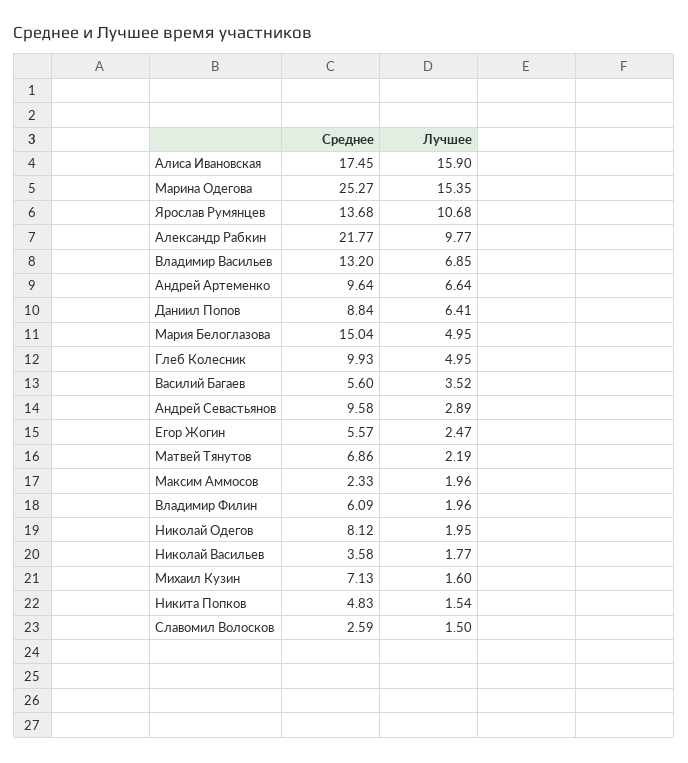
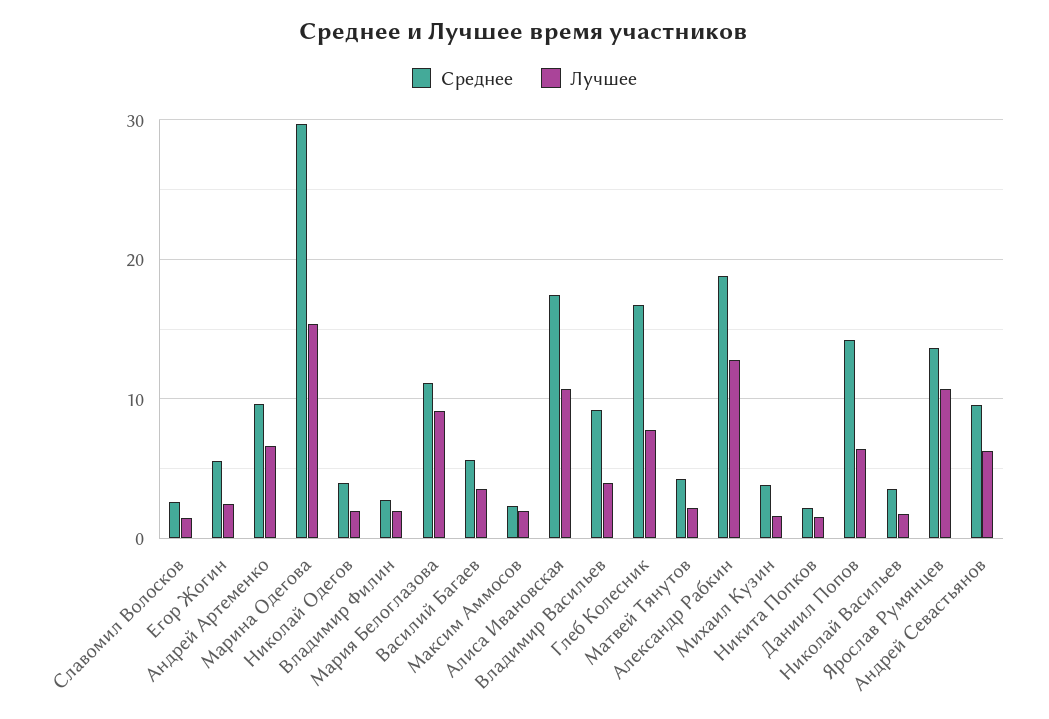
Лучшее, Алиса Ивановская: 15.9 -> 11
Среднее, Марина Одегова: 25.27 -> 30
Среднее, Александр Рабкин: 21.77 -> 19
Лучшее, Александр Рабкин: 9.77 -> 13
Среднее, Владимир Васильев: 13.2 -> 9
Лучшее, Владимир Васильев: 6.85 -> 4
Среднее, Даниил Попов: 8.84 -> 14
Среднее, Мария Белоглазова: 15.04 -> 11
Лучшее, Мария Белоглазова: 4.95 -> 9
Среднее, Глеб Колесник: 9.93 -> 17
Лучшее, Глеб Колесник: 4.95 -> 8
Лучшее, Андрей Севастьянов: 2.89 -> 6
Среднее, Матвей Тянутов: 6.86 -> 4
Среднее, Владимир Филин: 6.09 -> 3
Среднее, Николай Одегов: 8.12 -> 4
Среднее, Михаил Кузин: 7.13 -> 4
Среднее, Никита Попков: 4.83 -> 2

